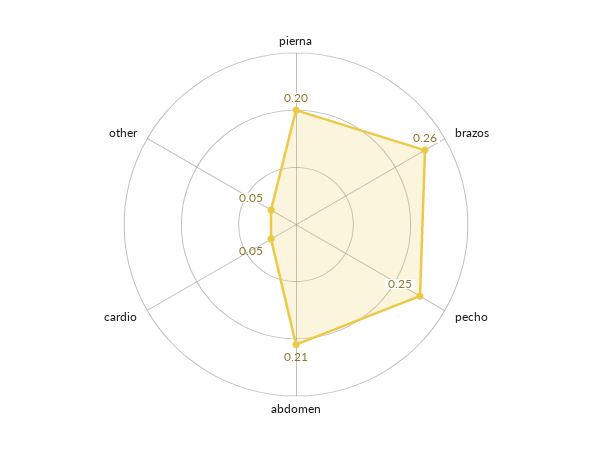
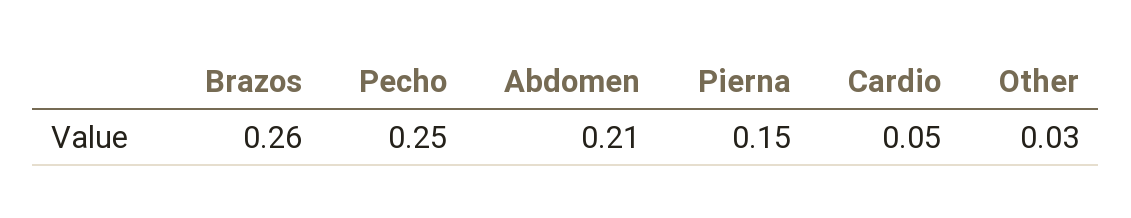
pierna: 0.2 -> 0.15
other: 0.05 -> 0.03

